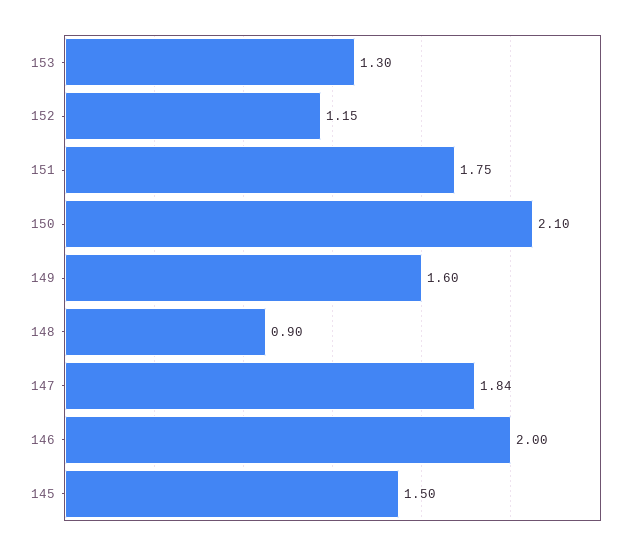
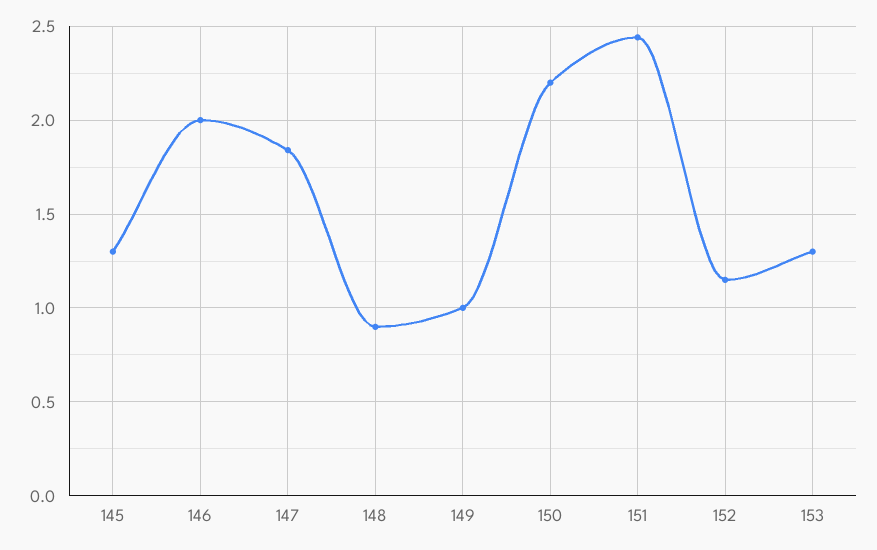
151: 1.75 -> 2.45
150: 2.1 -> 2.2
149: 1.6 -> 1
145: 1.5 -> 1.3

